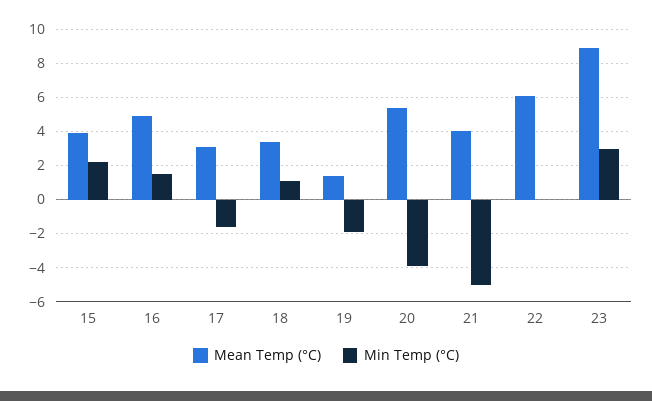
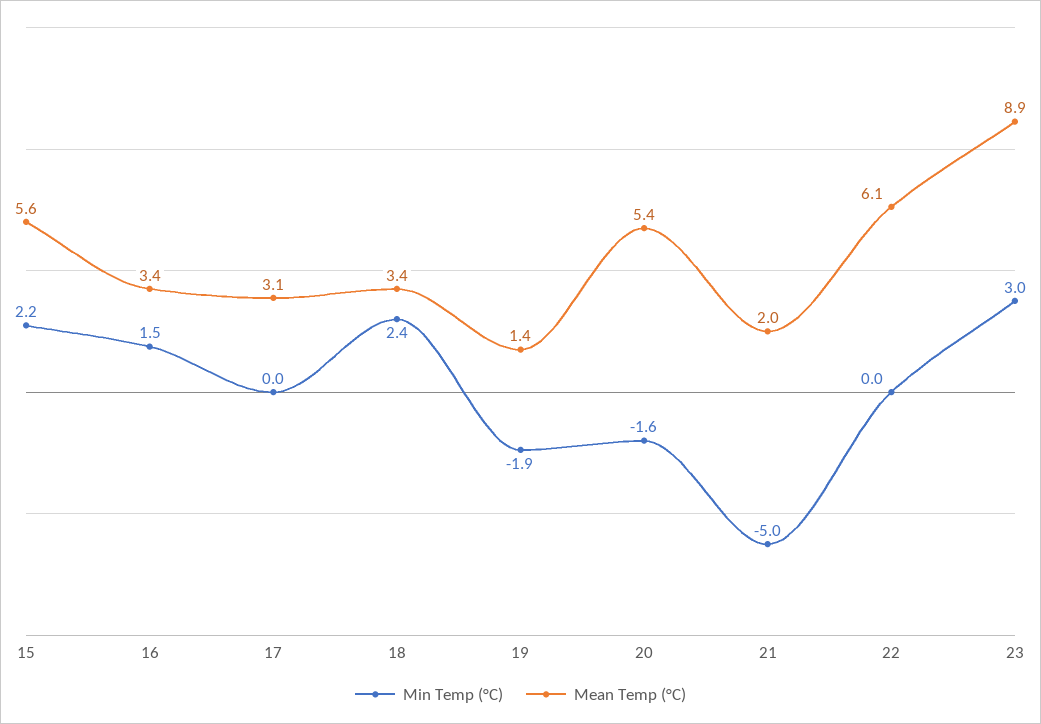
Mean Temp (°C), 15: 4 -> 5.6
Mean Temp (°C), 16: 5 -> 3.4
Min Temp (°C), 17: -1.5 -> 0
Min Temp (°C), 18: 1 -> 2.4
Min Temp (°C), 20: -4 -> -1.6
Mean Temp (°C), 21: 4 -> 2

